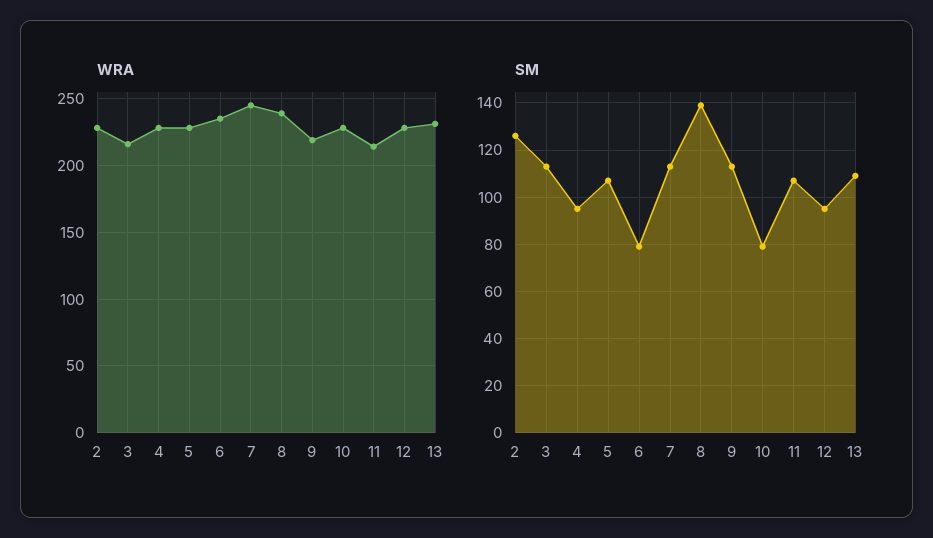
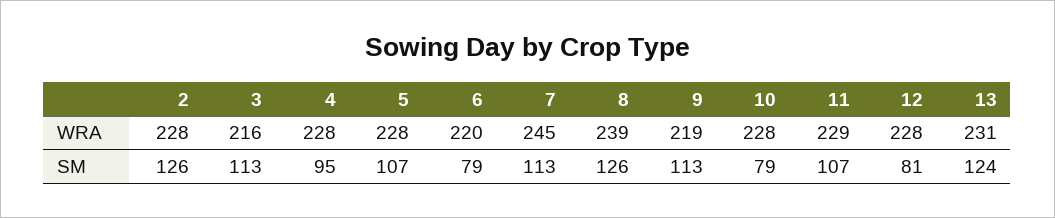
WRA, 6: 235 -> 220
WRA, 11: 215 -> 229
SM, 8: 140 -> 126
SM, 12: 95 -> 81
SM, 13: 110 -> 124

